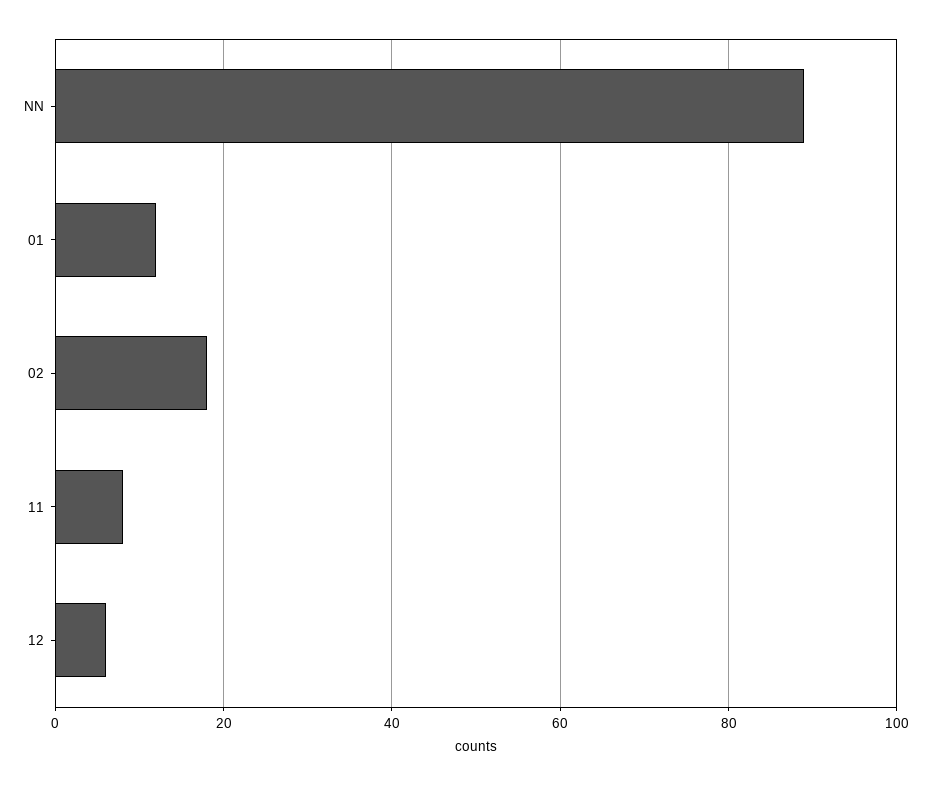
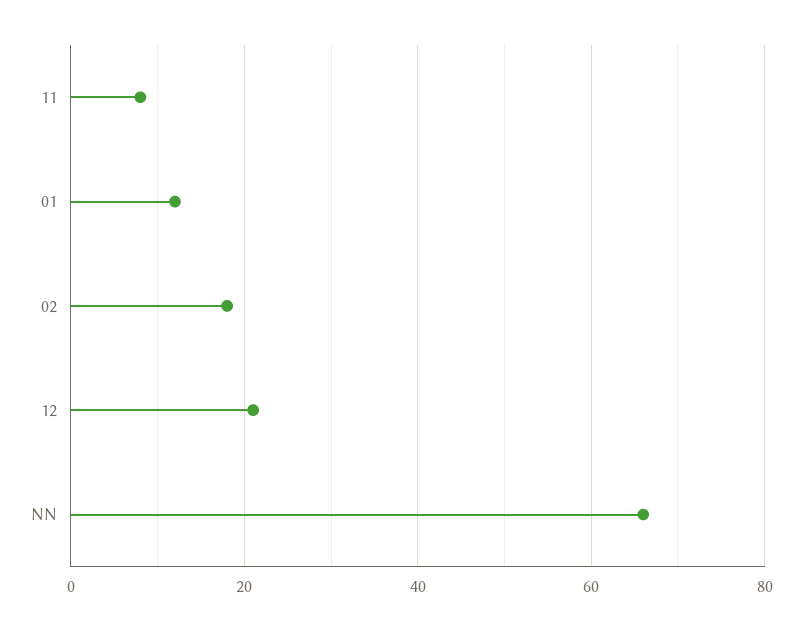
NN: 90 -> 65
12: 5 -> 20

